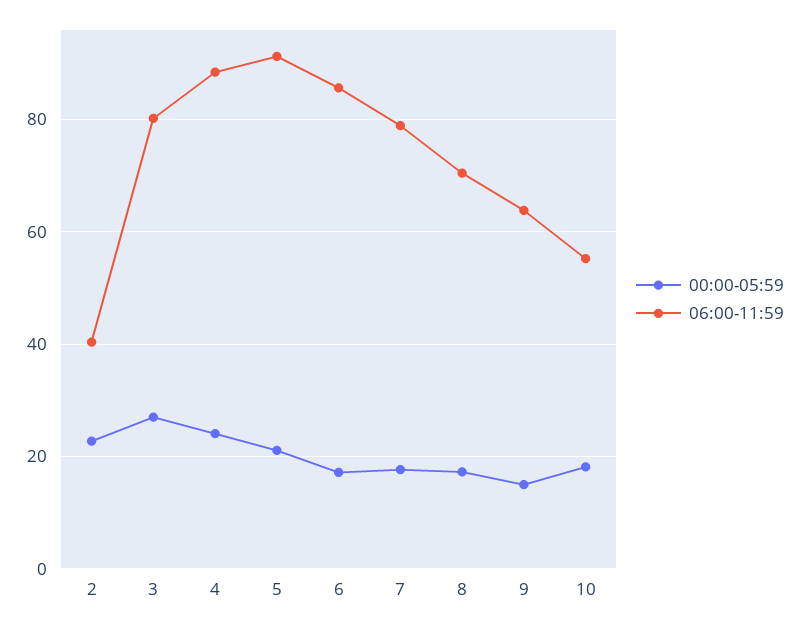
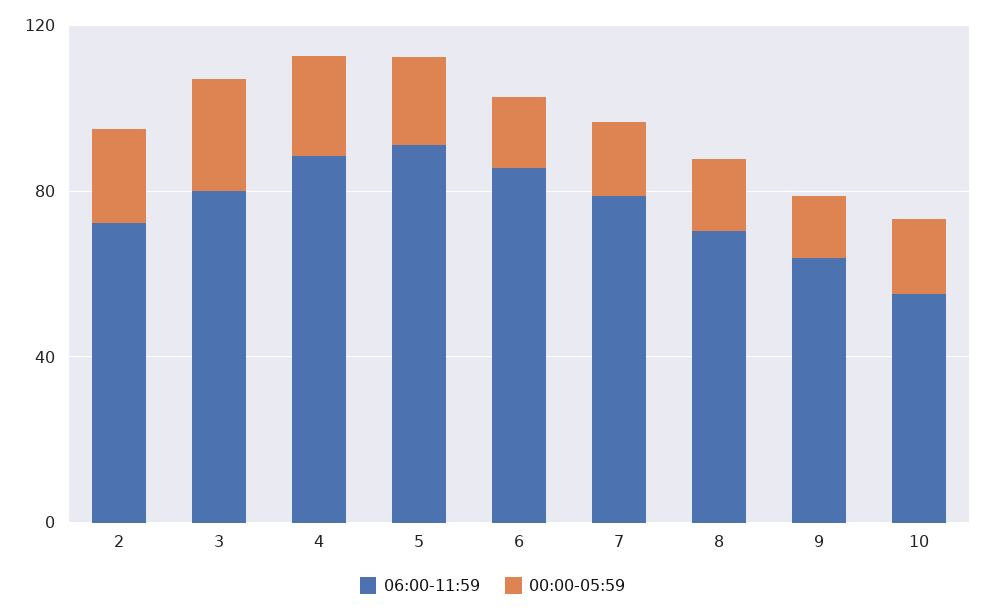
06:00-11:59, 2: 40 -> 70

